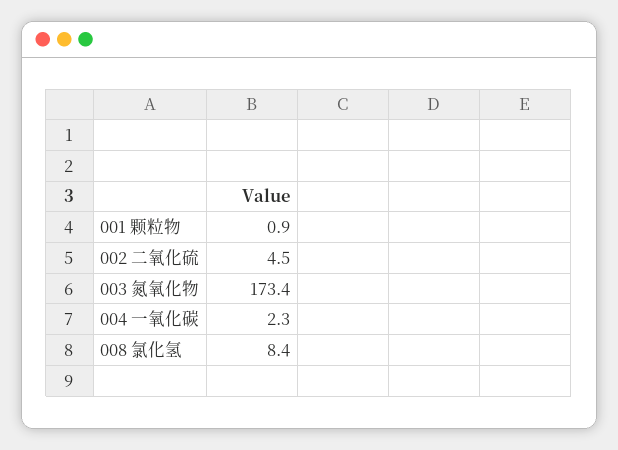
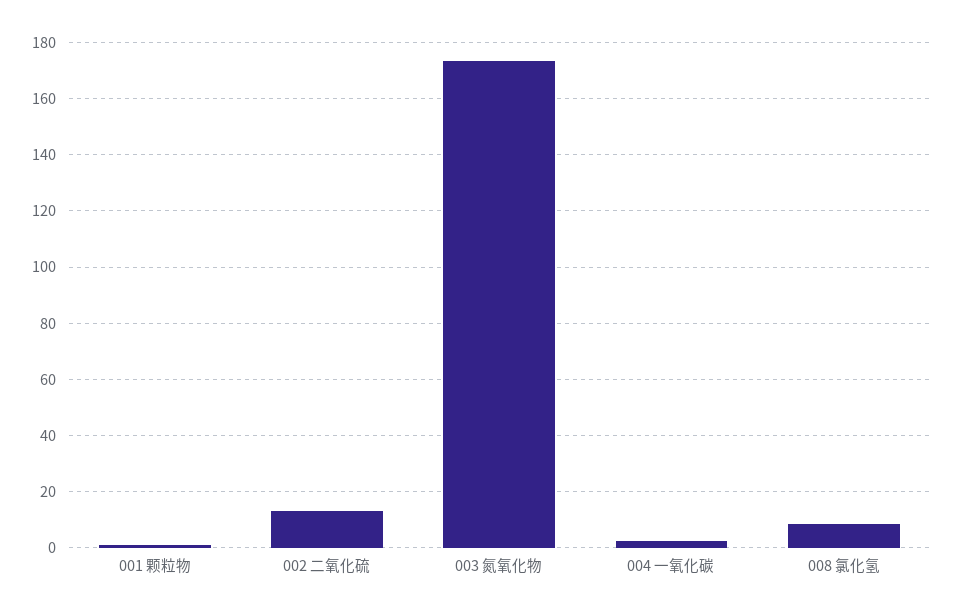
002 二氧化硫: 4.5 -> 12.5

